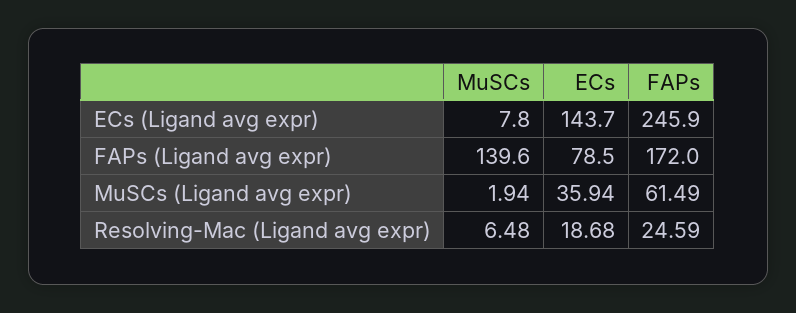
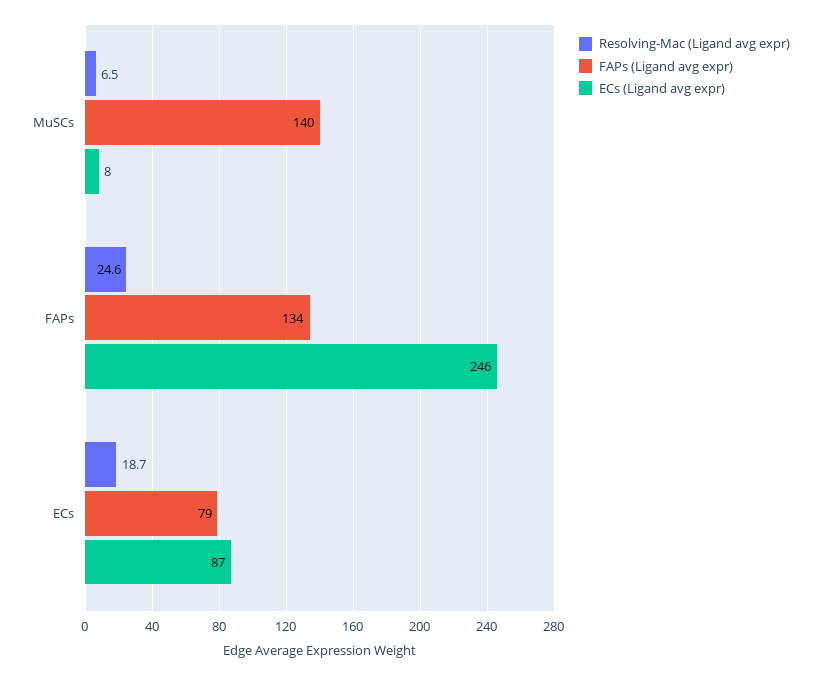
ECs (Ligand avg expr), ECs: 143.7 -> 87
FAPs (Ligand avg expr), FAPs: 172 -> 134
MuSCs (Ligand avg expr), MuSCs: 1.94 -> none
MuSCs (Ligand avg expr), ECs: 35.94 -> none
MuSCs (Ligand avg expr), FAPs: 61.49 -> none

